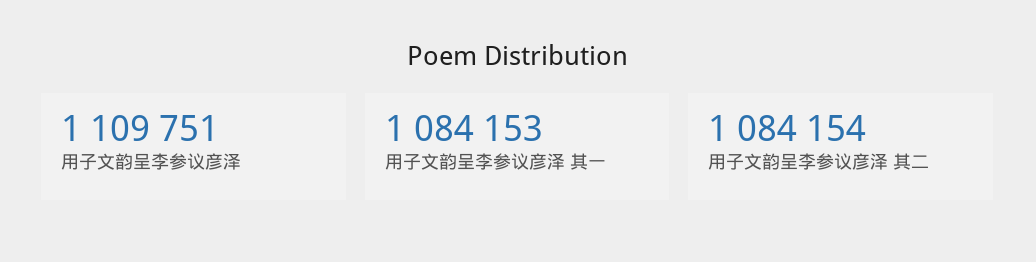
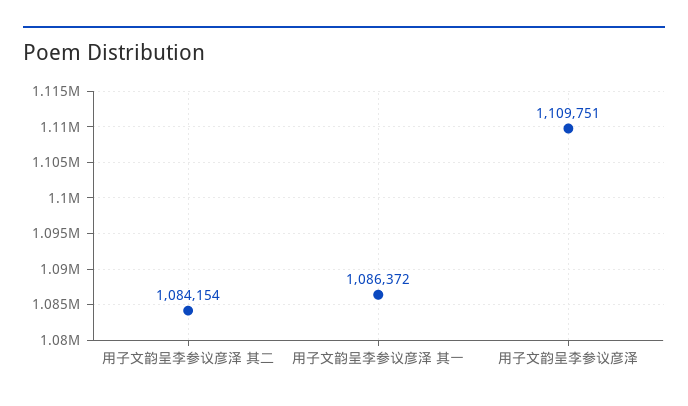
用子文韵呈李参议彦泽 其一: 1084153 -> 1086372

